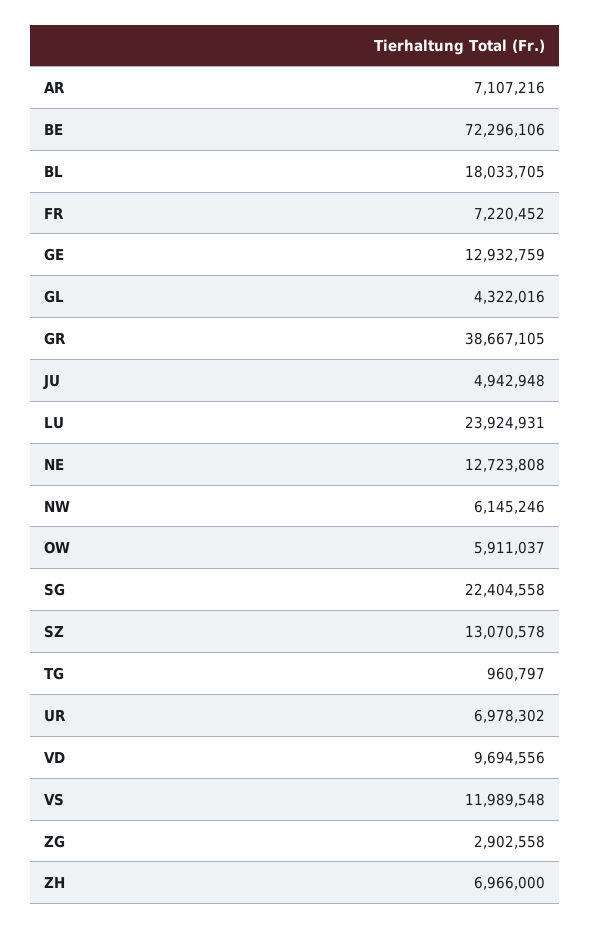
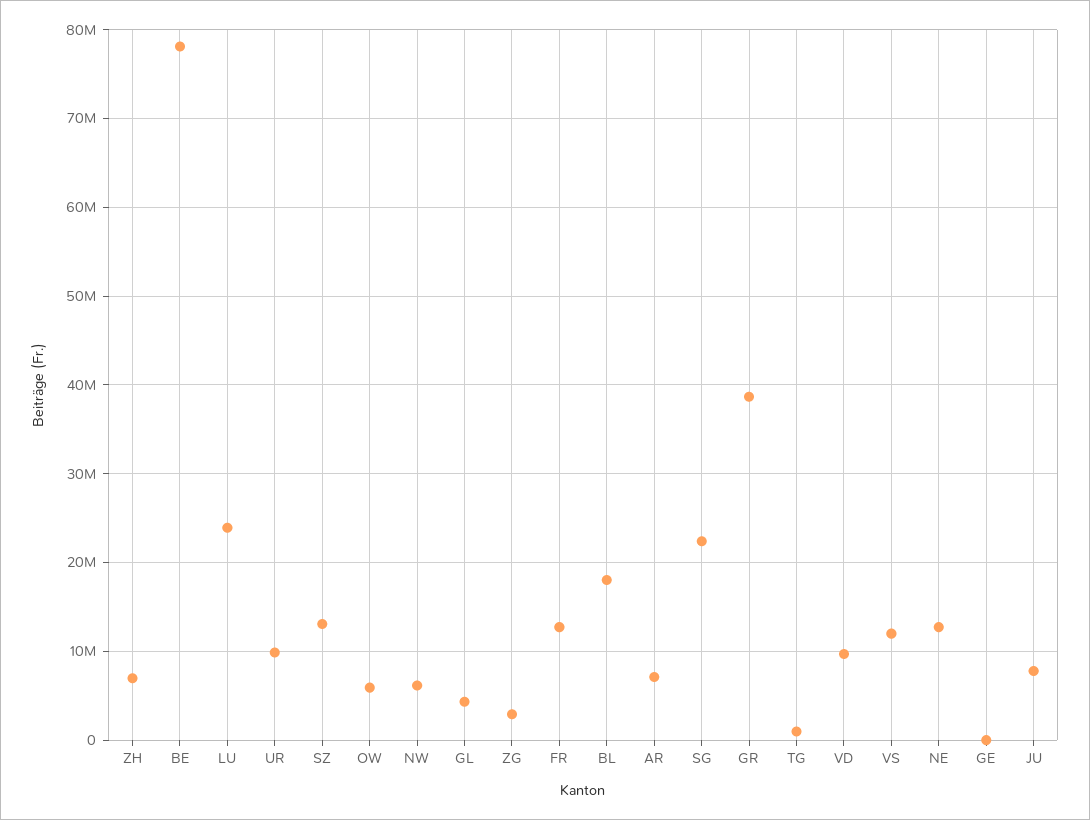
BE: 72296106 -> 78000000
FR: 7220452 -> 13000000
GE: 12932759 -> 0
JU: 4942948 -> 8000000
UR: 6978302 -> 10000000

